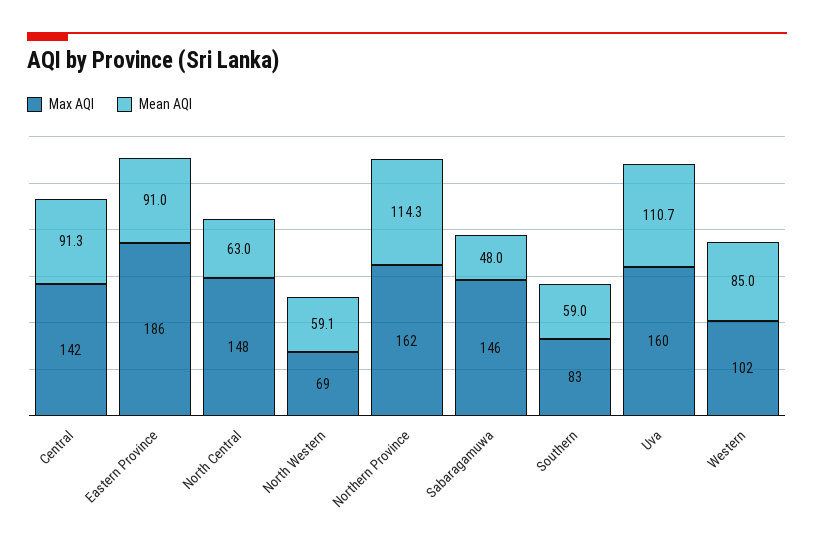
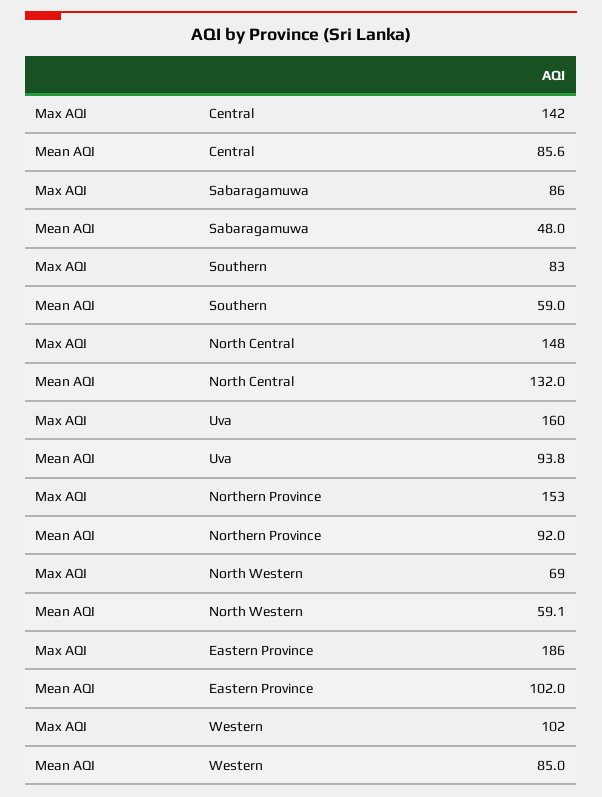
Mean AQI, Central: 91.3 -> 85.6
Mean AQI, Eastern Province: 91 -> 102
Mean AQI, North Central: 63 -> 132
Max AQI, Northern Province: 162 -> 153
Mean AQI, Northern Province: 114.3 -> 92
Max AQI, Sabaragamuwa: 146 -> 86
Mean AQI, Uva: 110.7 -> 93.8

